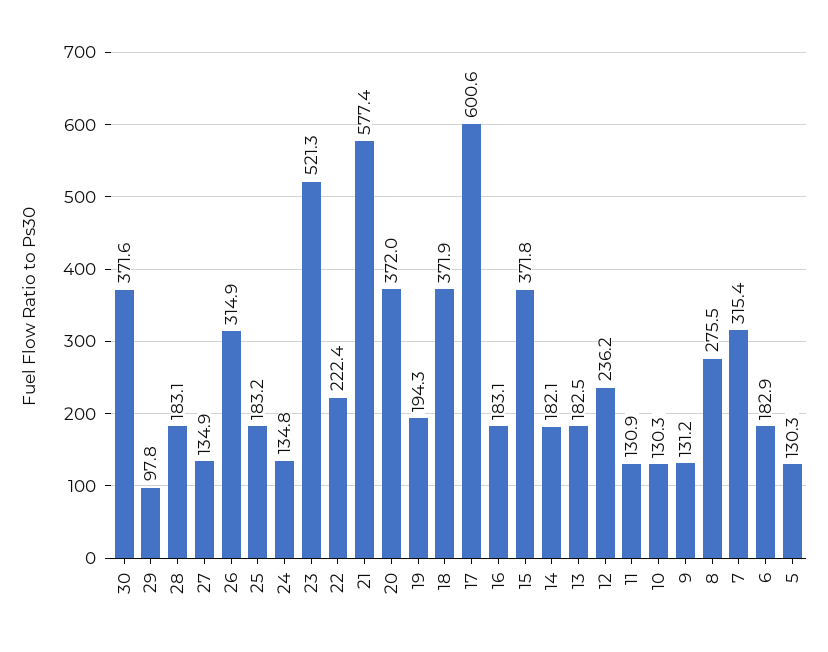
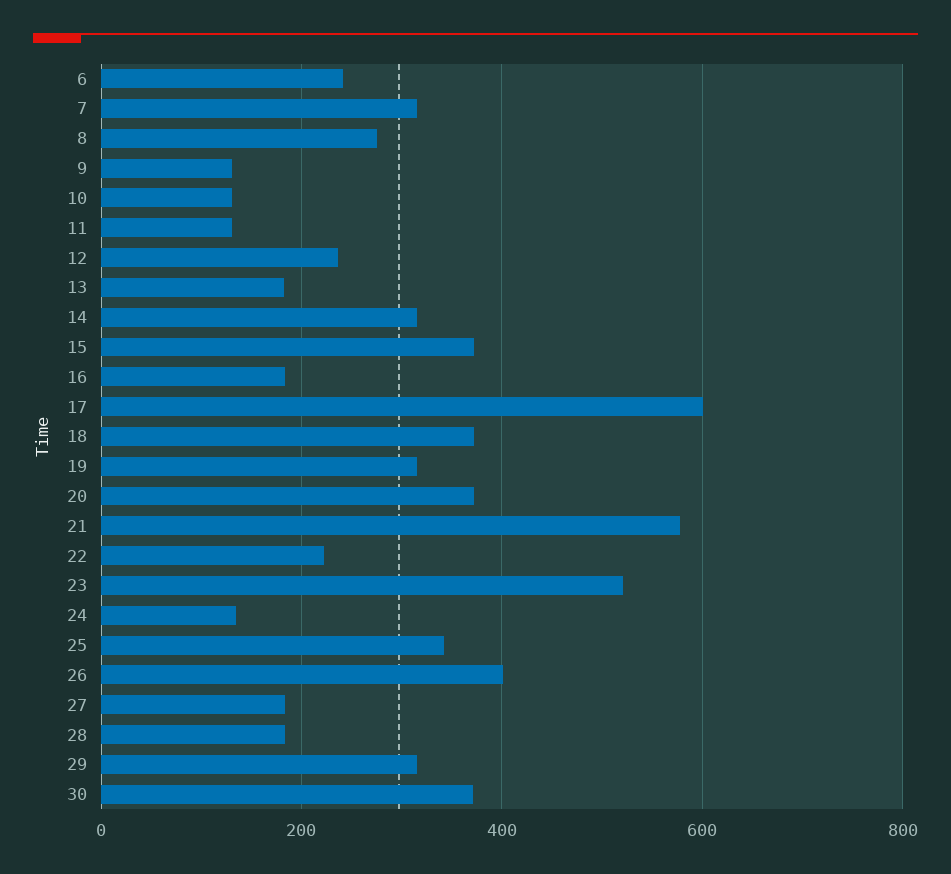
29: 97.8 -> 320
27: 134.9 -> 180
26: 314.9 -> 400
25: 183.2 -> 340
19: 194.3 -> 320
14: 182.1 -> 320
6: 182.9 -> 240
5: 130.3 -> none

